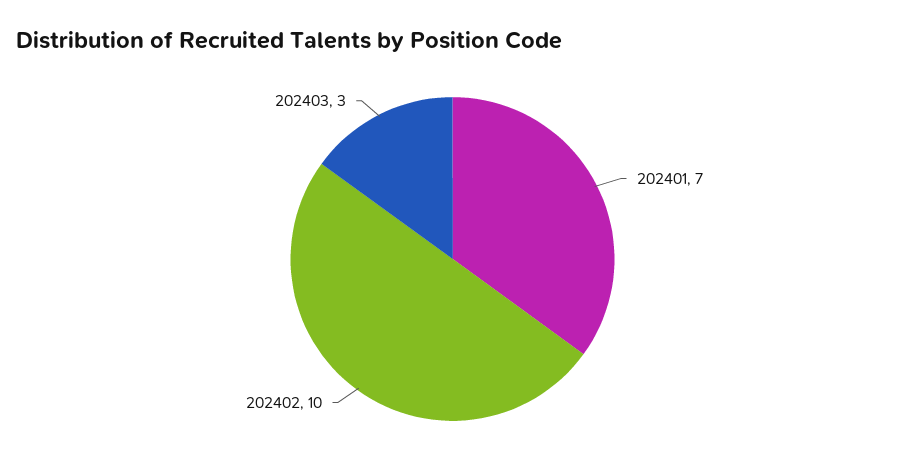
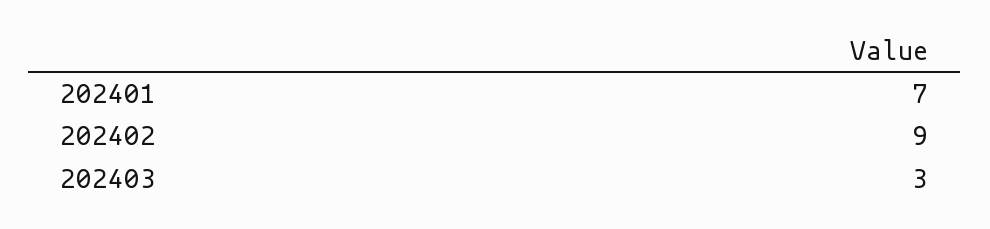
202402: 10 -> 9

